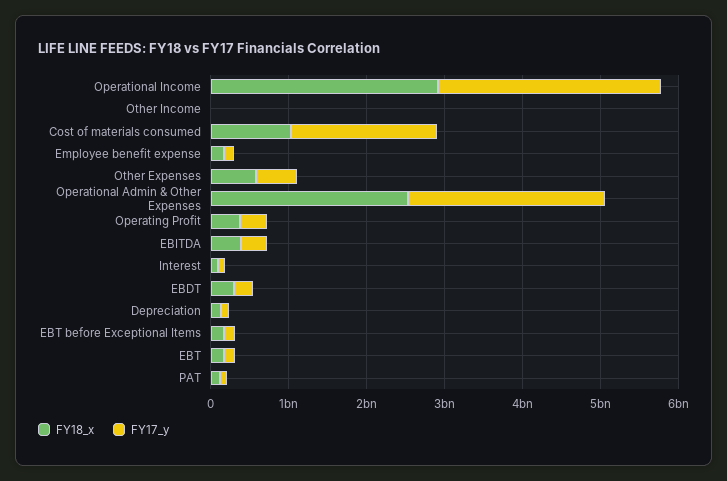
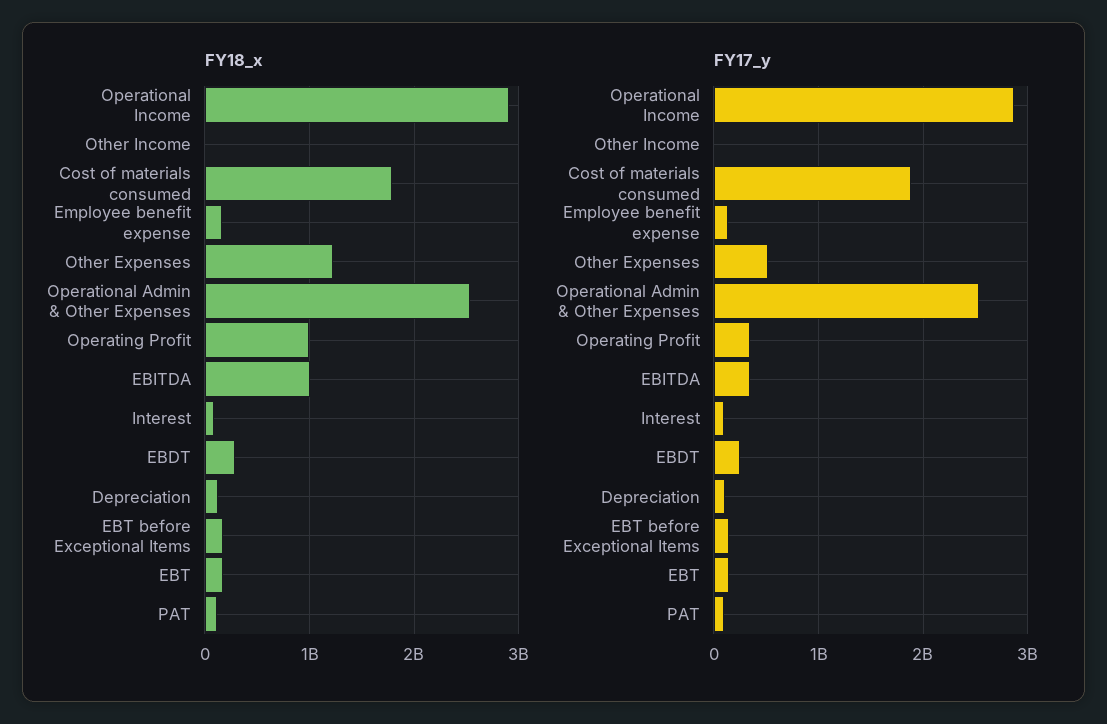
FY18_x, Cost of materials consumed: 1000000000 -> 1800000000
FY18_x, Other Expenses: 600000000 -> 1200000000
FY18_x, Operating Profit: 400000000 -> 1000000000
FY18_x, EBITDA: 400000000 -> 1000000000

